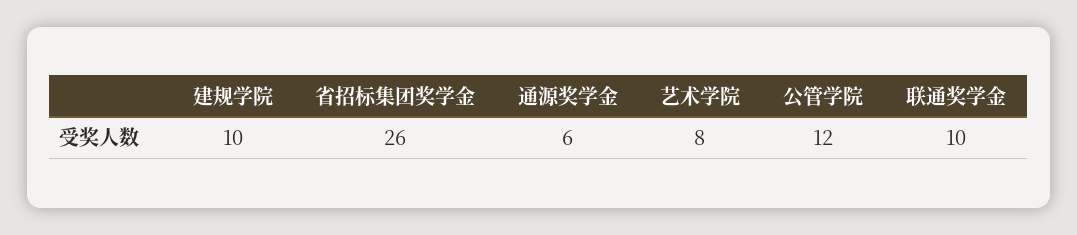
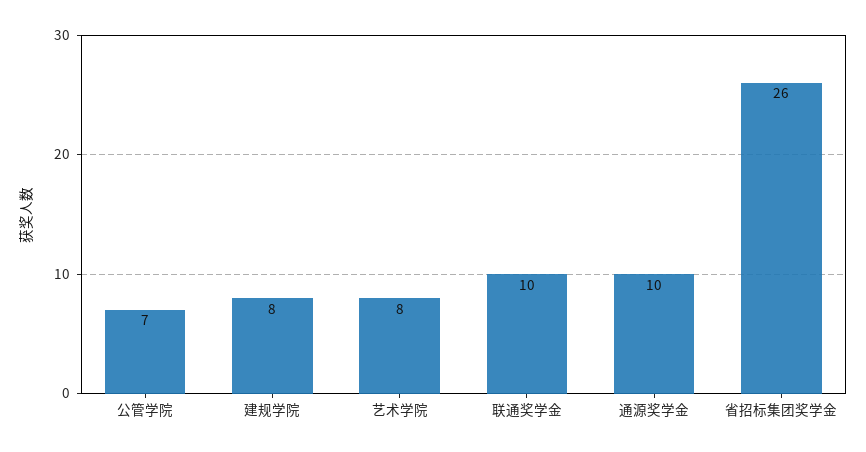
建规学院: 10 -> 8
通源奖学金: 6 -> 10
公管学院: 12 -> 7

